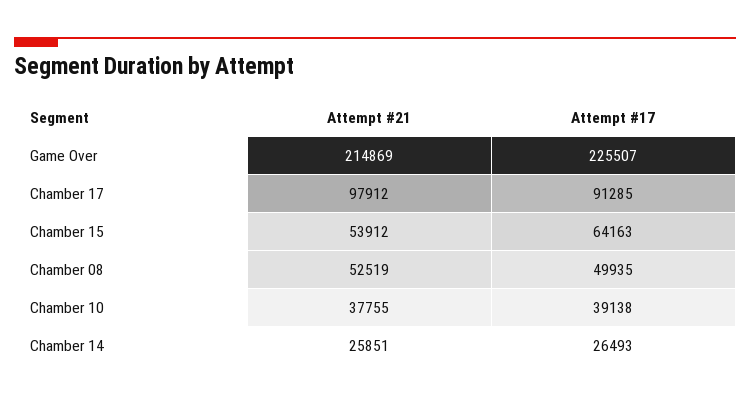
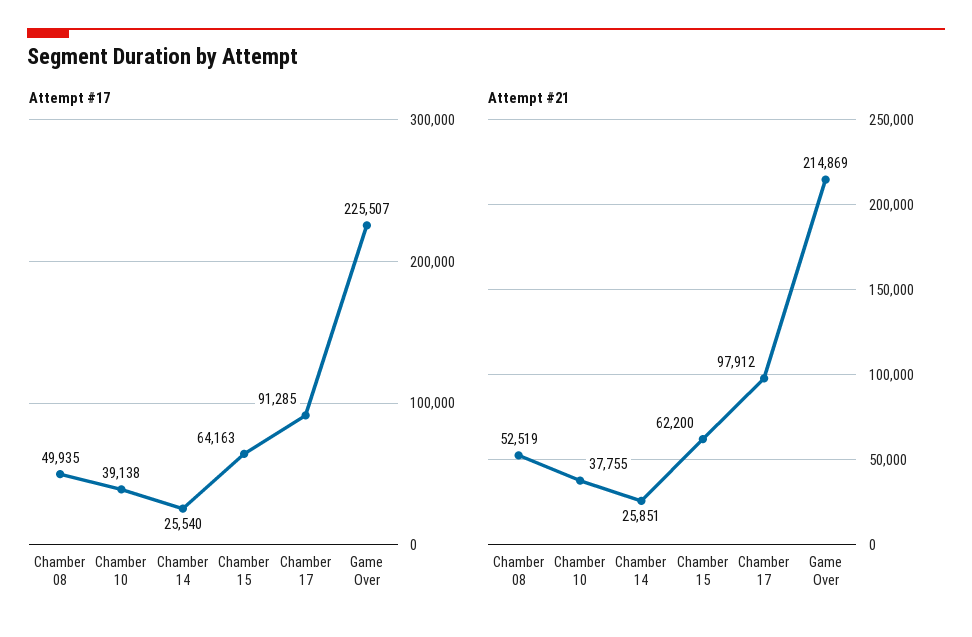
Attempt #21, Chamber 15: 53912 -> 62200
Attempt #17, Chamber 14: 26493 -> 25540

